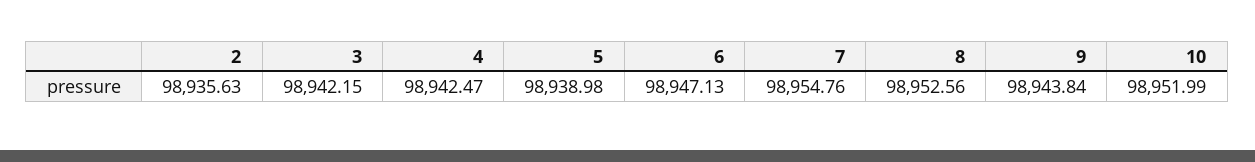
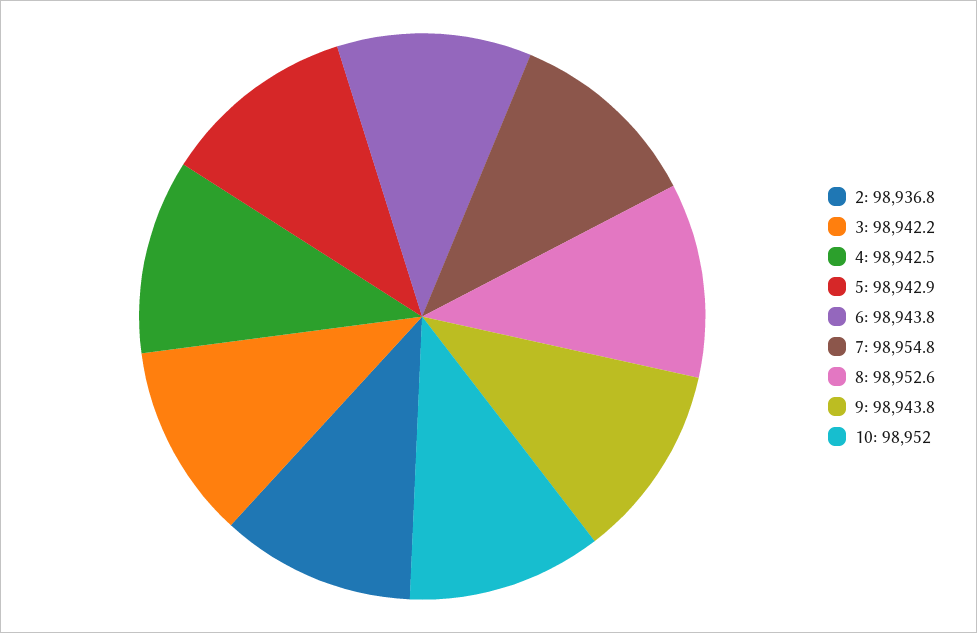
2: 98935.63 -> 98936.8
5: 98938.98 -> 98942.9
6: 98947.13 -> 98943.8

